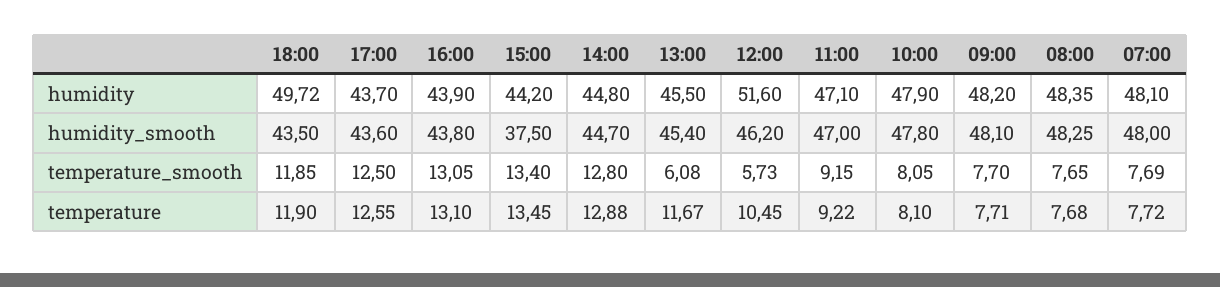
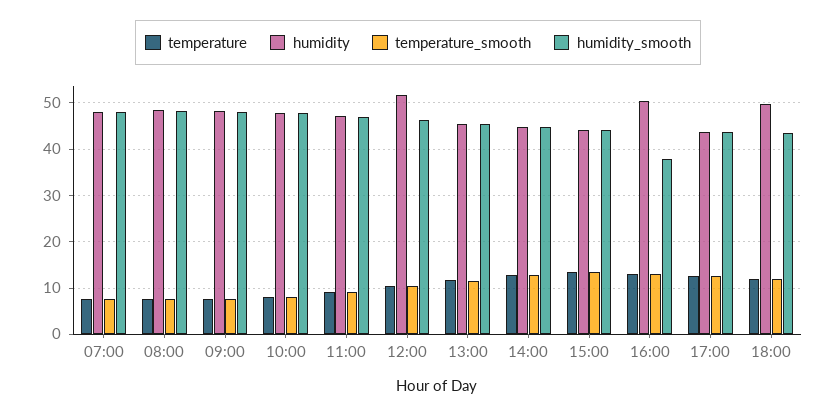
humidity, 16:00: 43.9 -> 50
humidity_smooth, 16:00: 43.8 -> 38
humidity_smooth, 15:00: 37.5 -> 44
temperature_smooth, 13:00: 6.08 -> 12
temperature_smooth, 12:00: 5.73 -> 10

